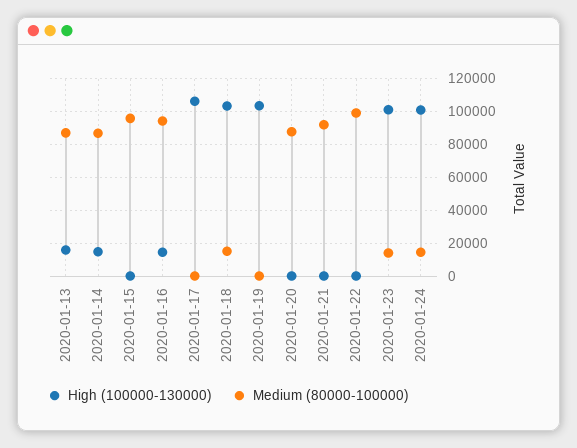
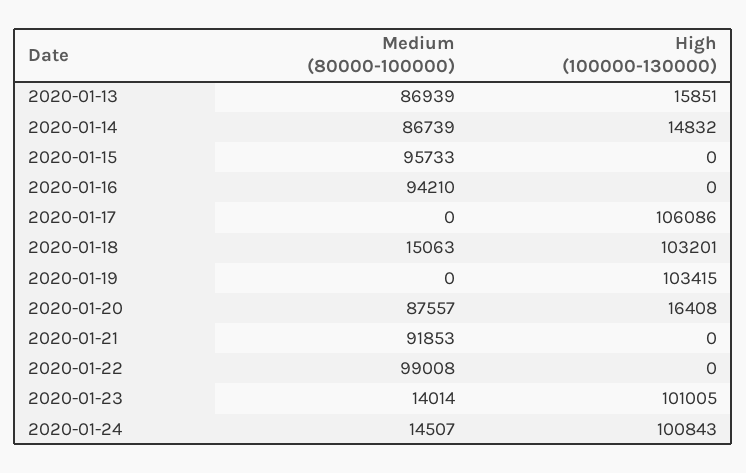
High (100000-130000), 2020-01-16: 15000 -> 0
High (100000-130000), 2020-01-20: 0 -> 16408

